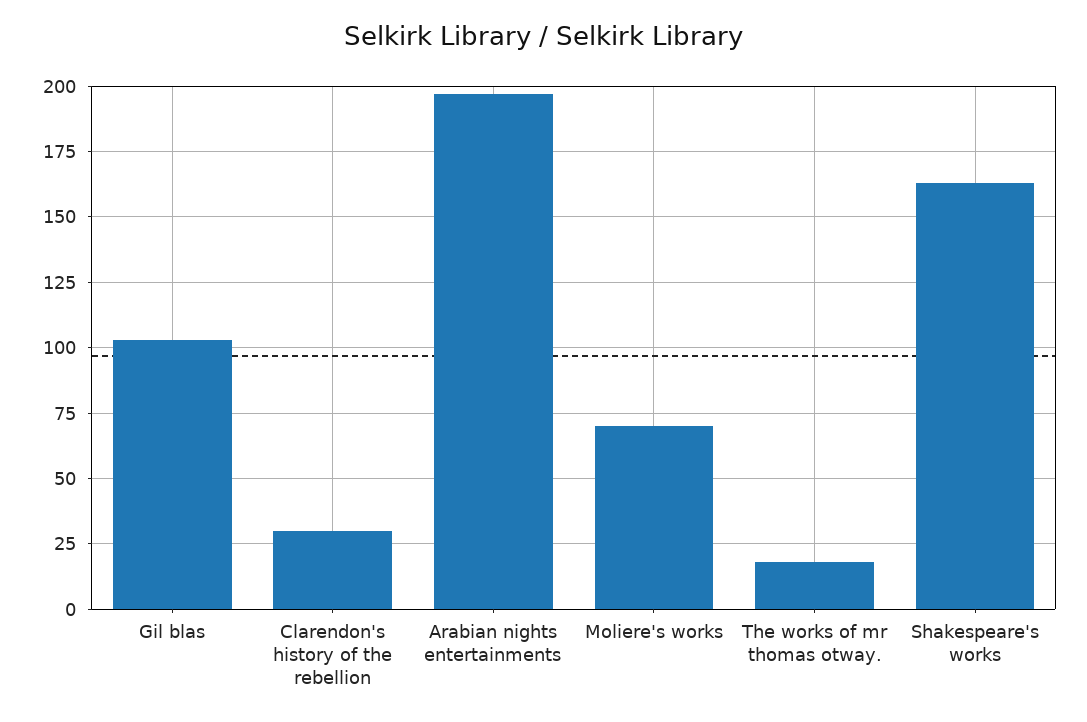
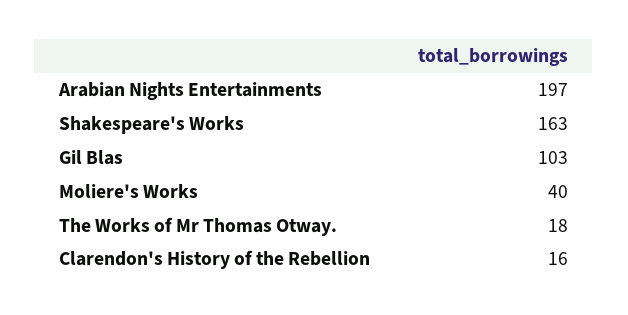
Clarendon's history of the rebellion: 30 -> 16
Moliere's works: 70 -> 40

